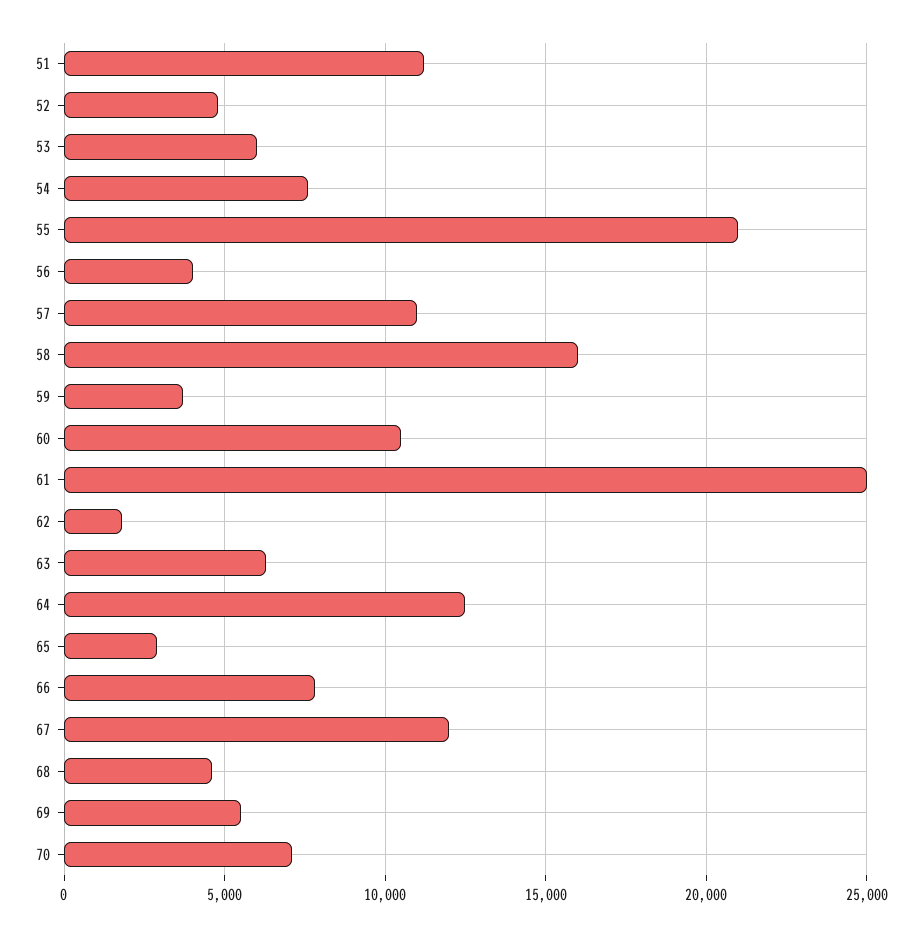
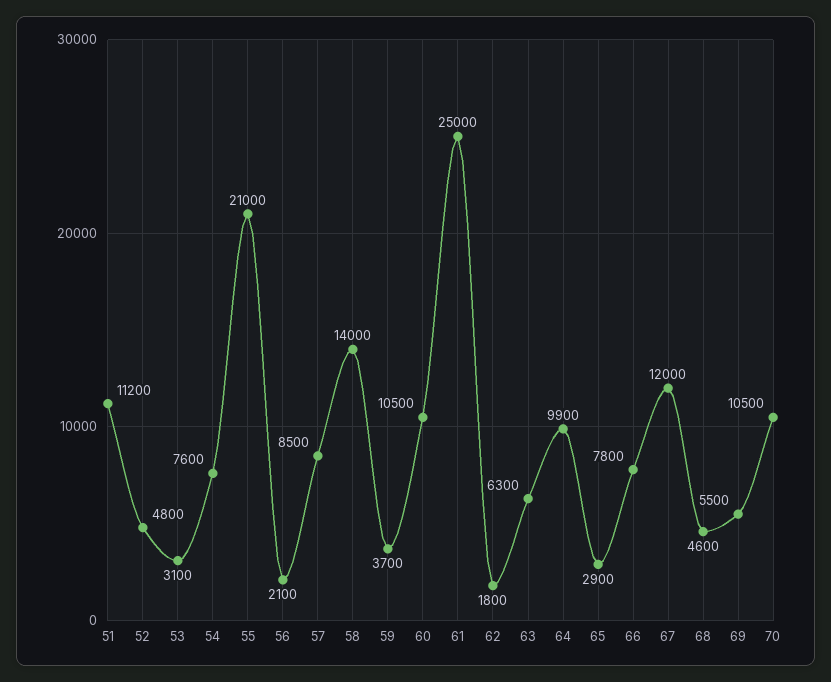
53: 6000 -> 3100
56: 4000 -> 2100
57: 11000 -> 8500
58: 16000 -> 14000
64: 12500 -> 9900
70: 7000 -> 10500

